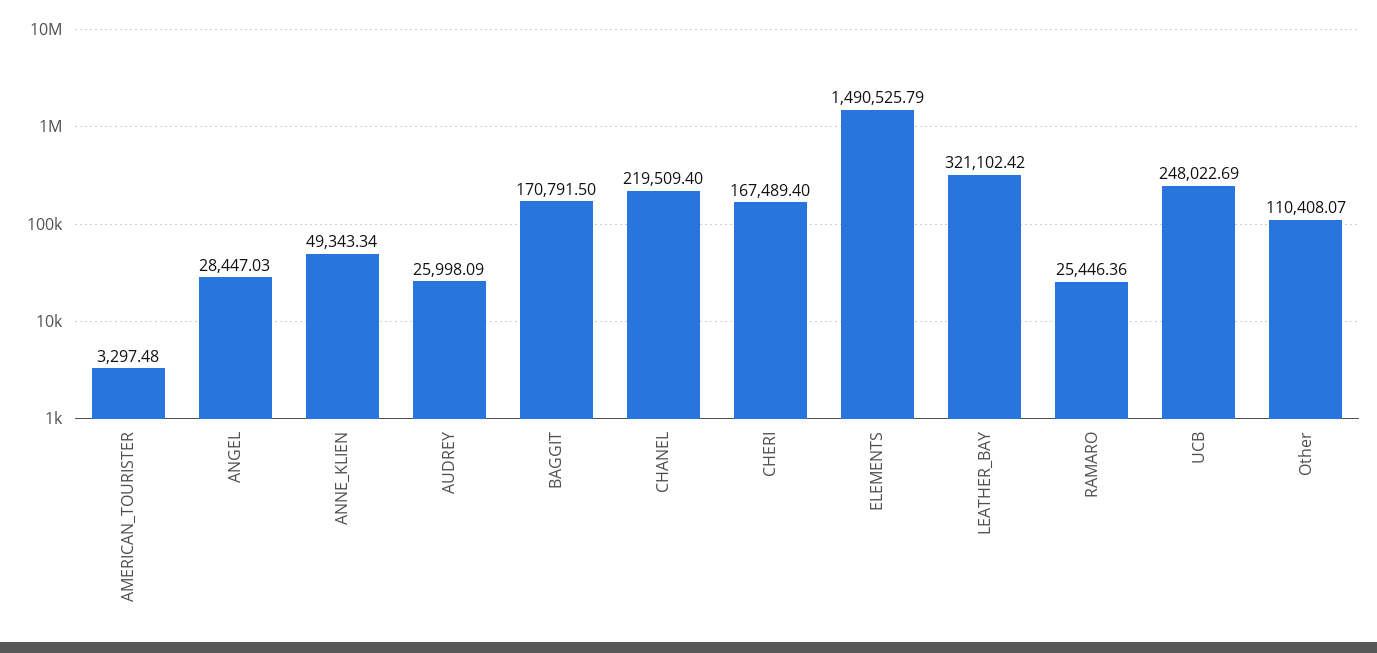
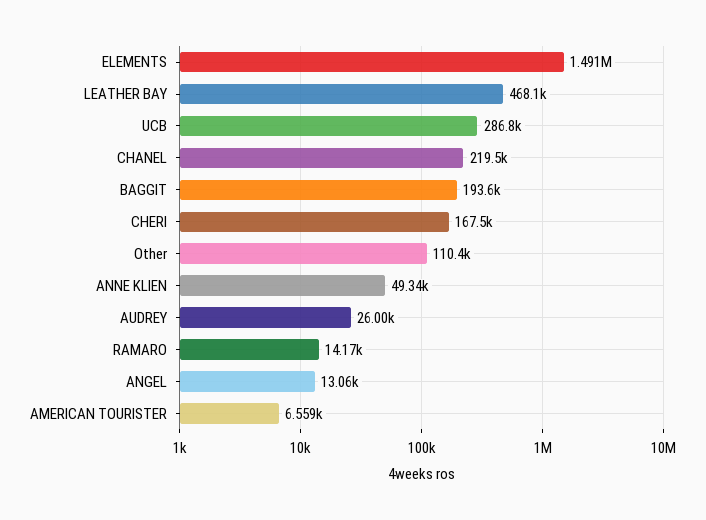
AMERICAN_TOURISTER: 3297.48 -> 6559
ANGEL: 28447.03 -> 13060
BAGGIT: 170791.5 -> 193600
LEATHER_BAY: 321102.42 -> 468100
RAMARO: 25446.36 -> 14170
UCB: 248022.69 -> 286800

